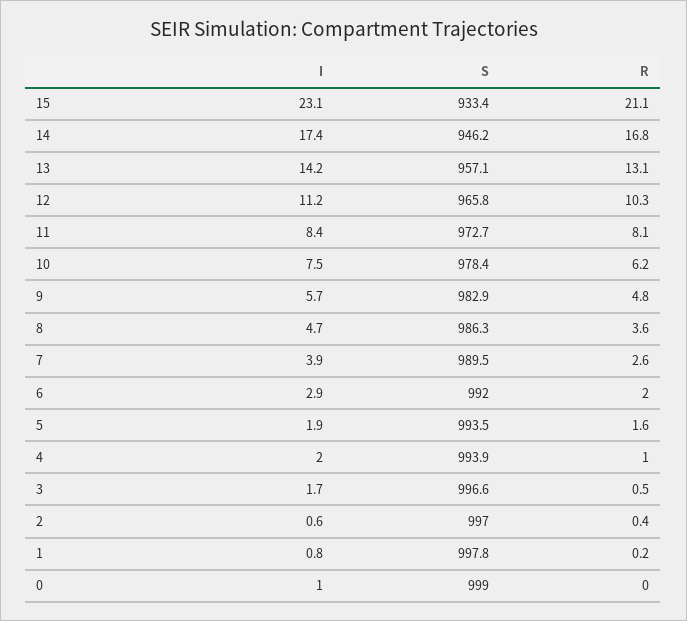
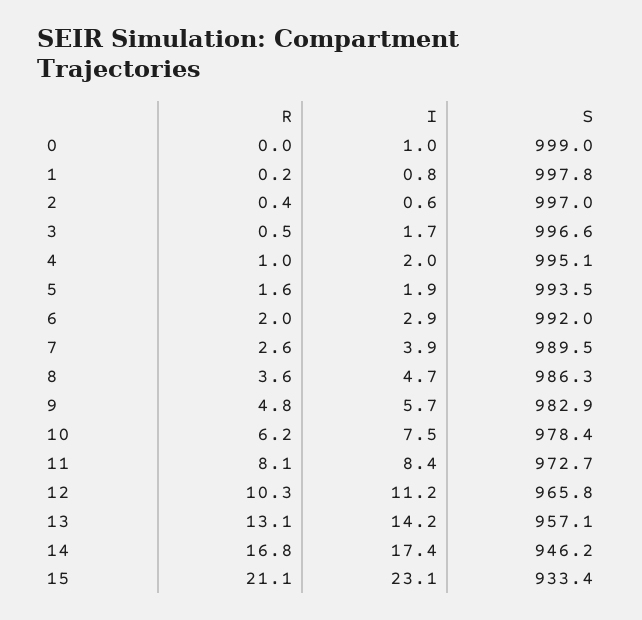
S, 4: 993.9 -> 995.1

